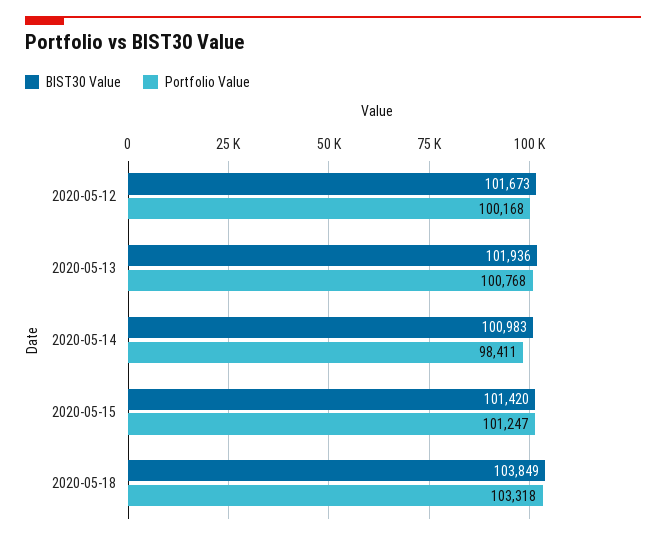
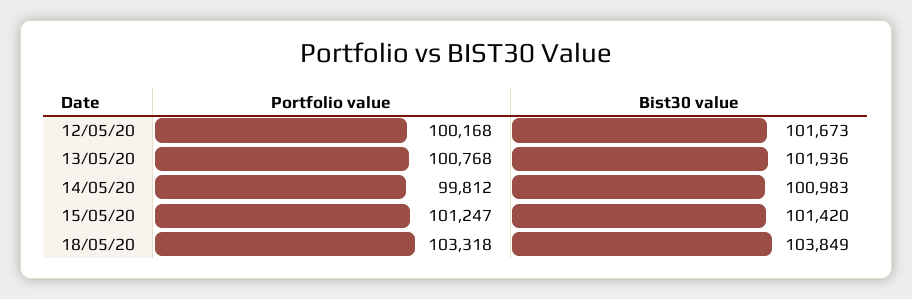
Portfolio Value, 2020-05-14: 98411 -> 99812

